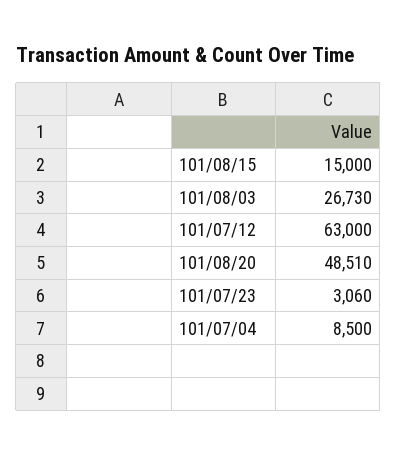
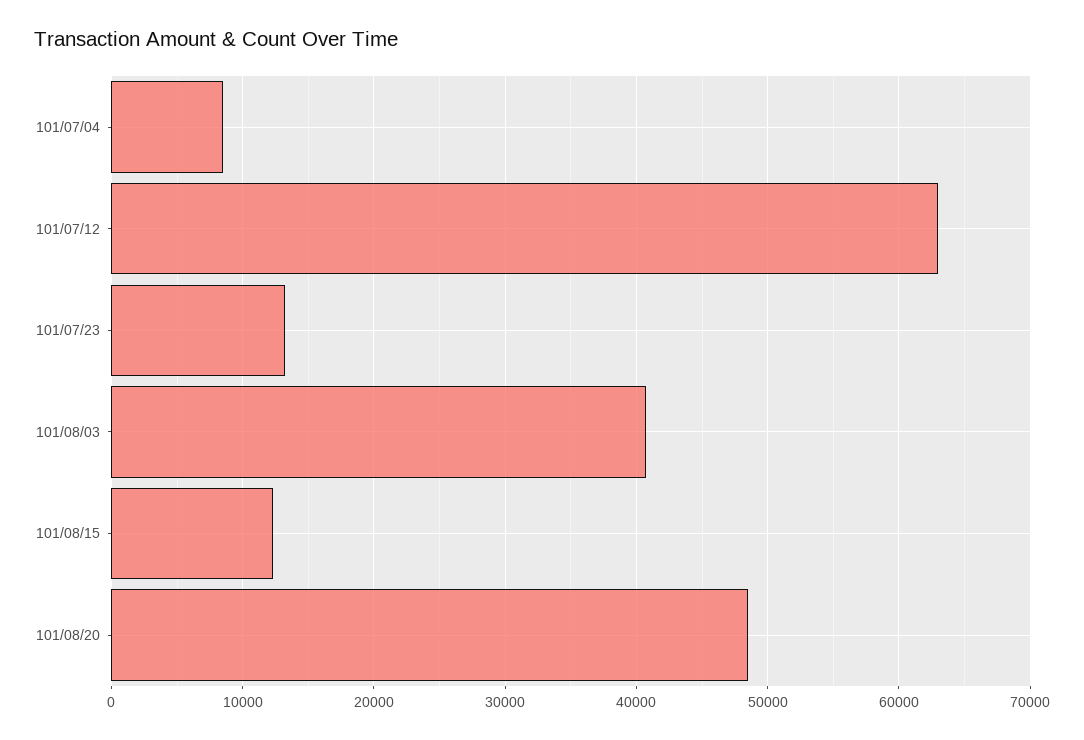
101/08/15: 15000 -> 12000
101/08/03: 26730 -> 41000
101/07/23: 3060 -> 13000

